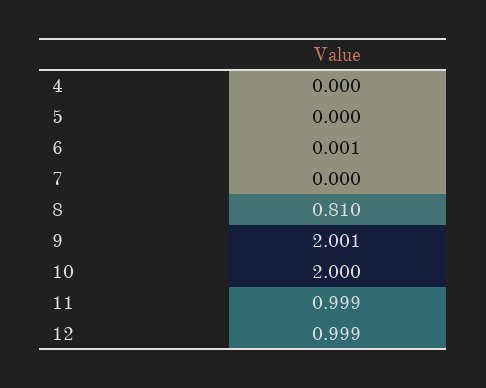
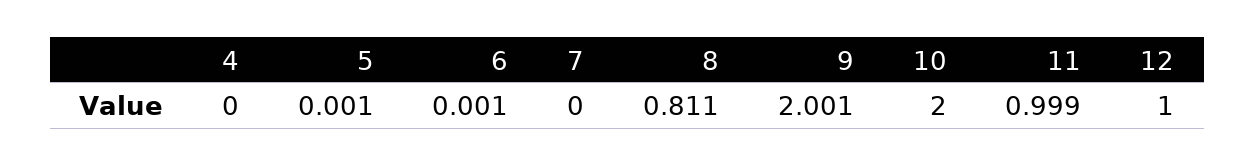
5: 0 -> 0.001
8: 0.81 -> 0.811
12: 0.999 -> 1

